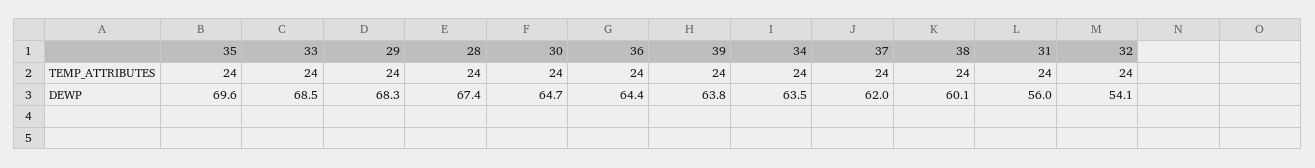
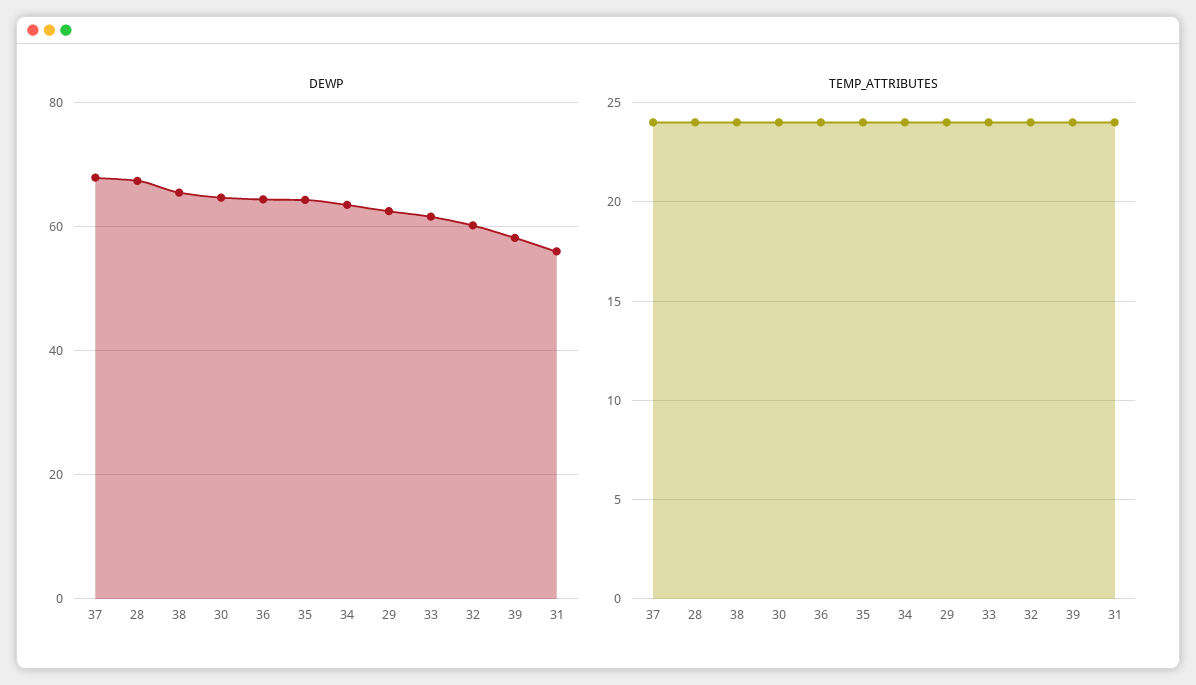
DEWP, 35: 69.6 -> 64
DEWP, 33: 68.5 -> 62
DEWP, 29: 68.3 -> 62
DEWP, 39: 63.8 -> 58
DEWP, 37: 62 -> 68
DEWP, 38: 60.1 -> 66
DEWP, 32: 54.1 -> 60

